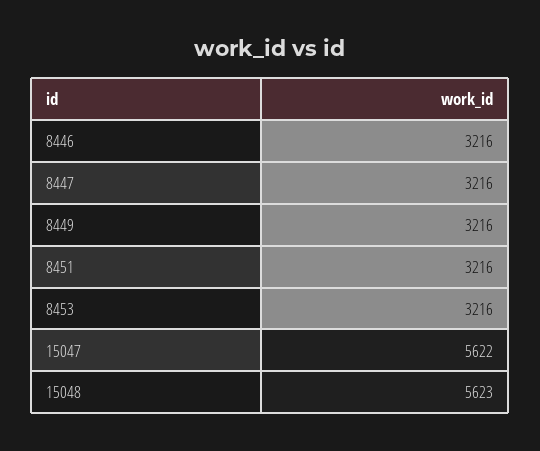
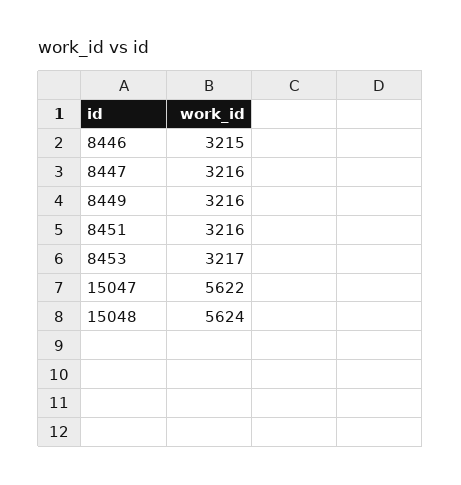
8446: 3216 -> 3215
8453: 3216 -> 3217
15048: 5623 -> 5624

